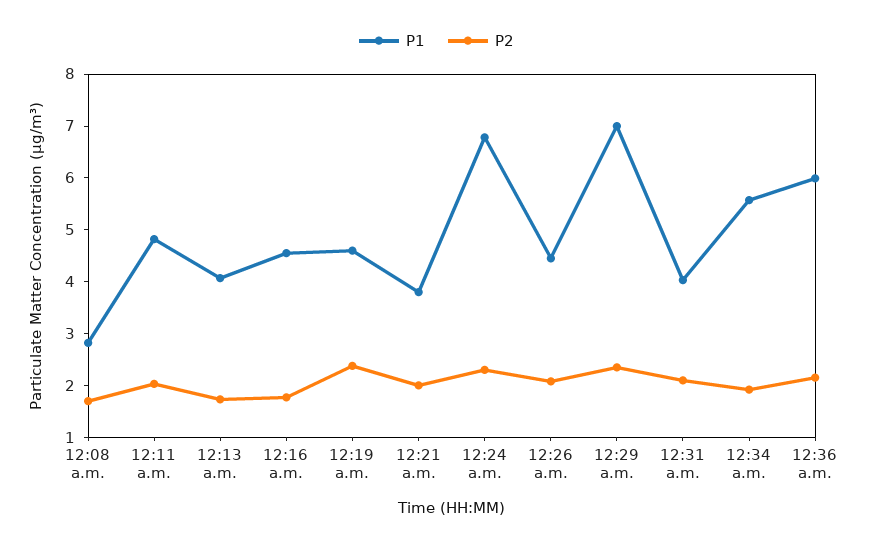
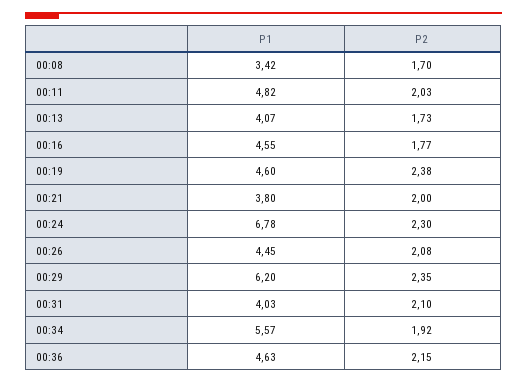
P1, 12:08 a.m.: 2.8 -> 3.42
P1, 12:29 a.m.: 7 -> 6.2
P1, 12:36 a.m.: 6 -> 4.63

